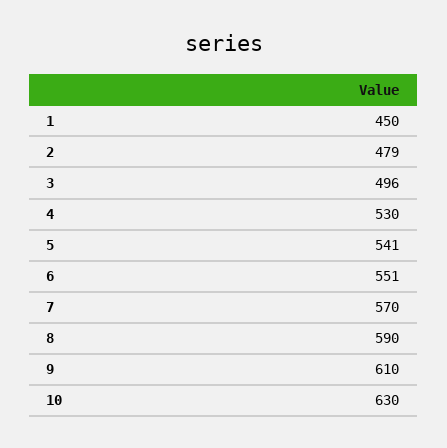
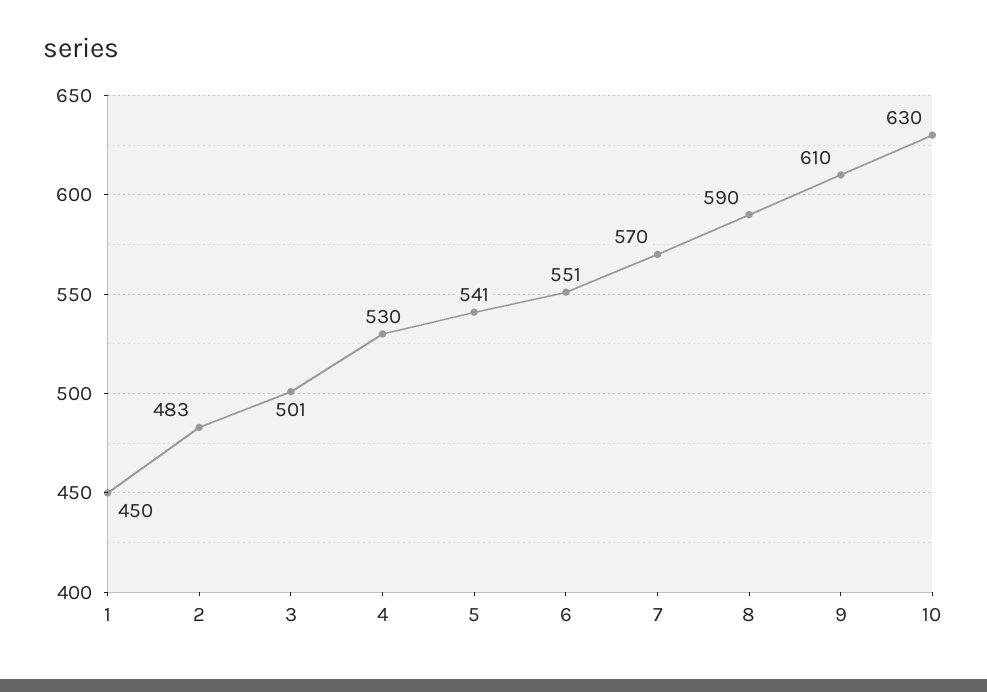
2: 479 -> 483
3: 496 -> 501

